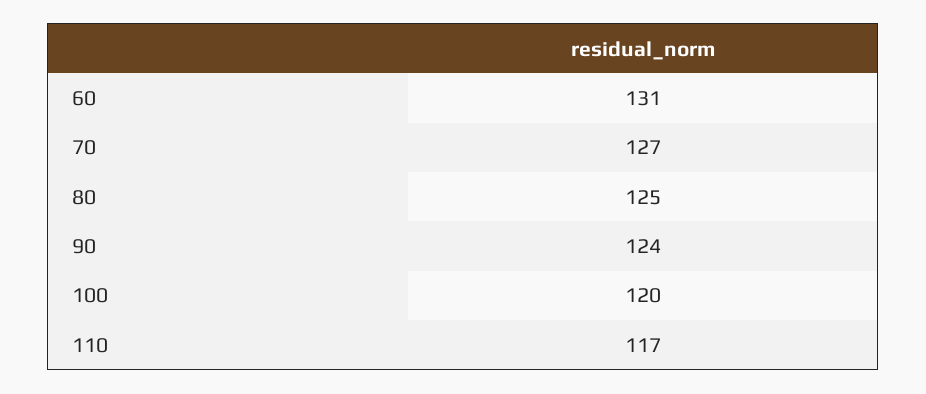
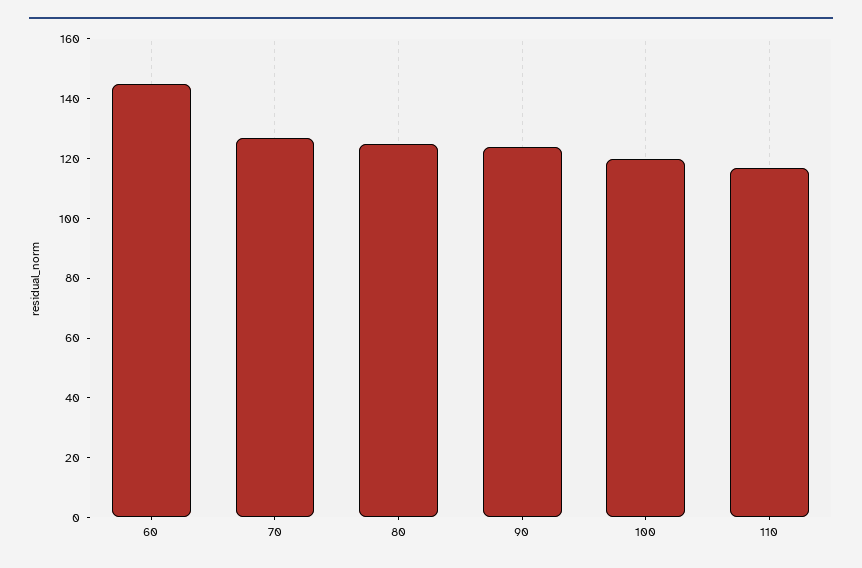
60: 131 -> 145

